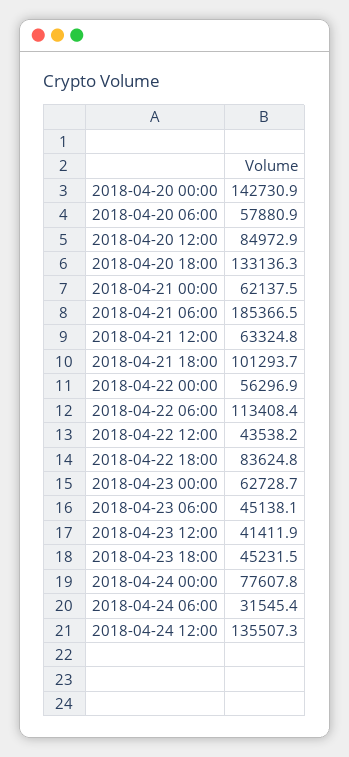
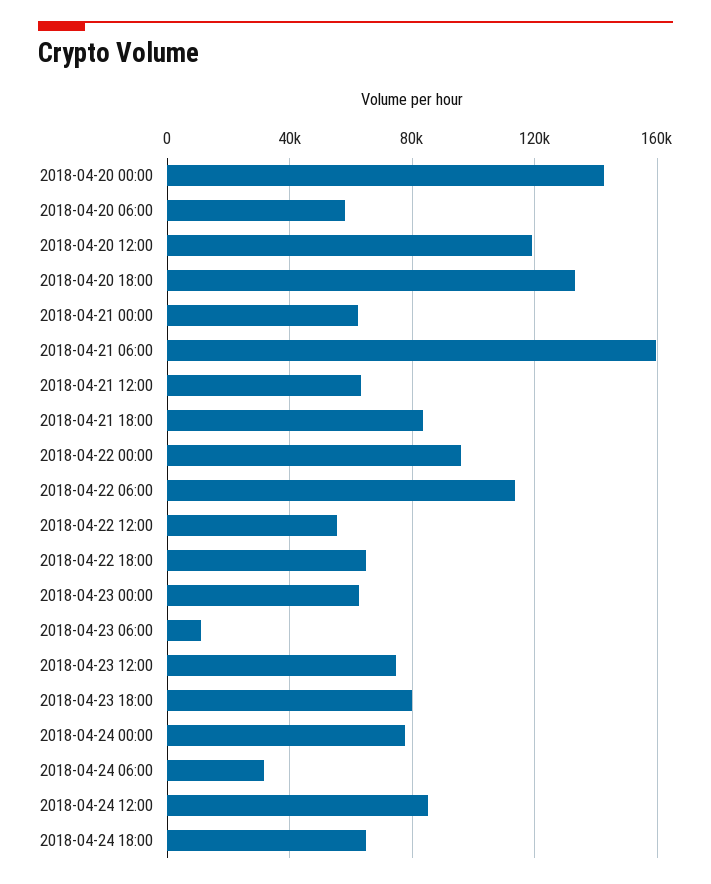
2018-04-20 12:00: 84972.9 -> 120000
2018-04-21 06:00: 185366.5 -> 160000
2018-04-21 18:00: 101293.7 -> 85000
2018-04-22 00:00: 56296.9 -> 95000
2018-04-22 12:00: 43538.2 -> 55000
2018-04-22 18:00: 83624.8 -> 65000
2018-04-23 06:00: 45138.1 -> 10000
2018-04-23 12:00: 41411.9 -> 75000
2018-04-23 18:00: 45231.5 -> 80000
2018-04-24 12:00: 135507.3 -> 85000
2018-04-24 18:00: none -> 65000

